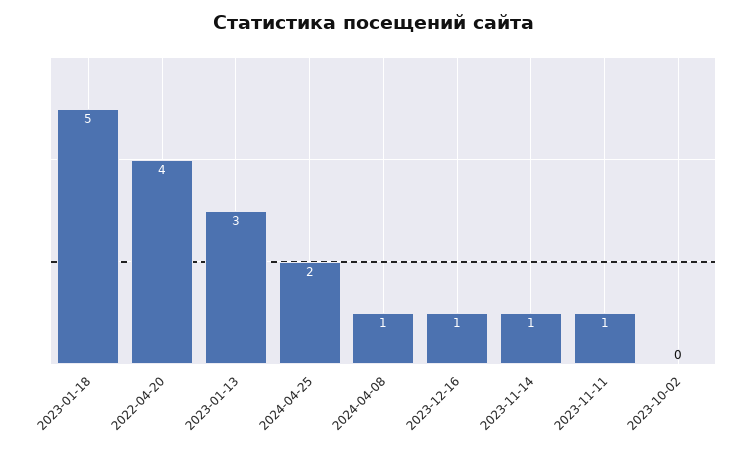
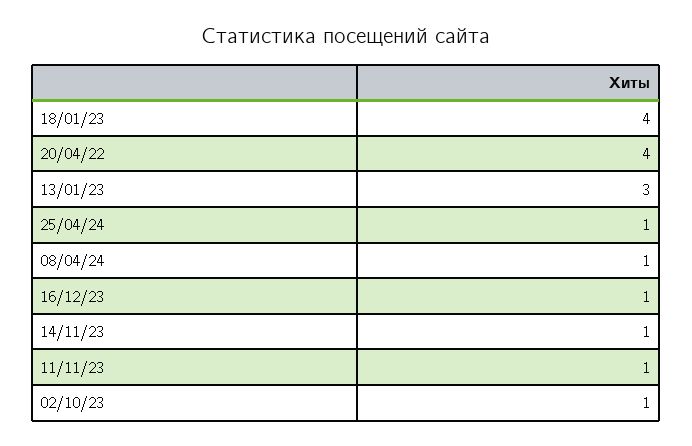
2023-01-18: 5 -> 4
2024-04-25: 2 -> 1
2023-10-02: 0 -> 1

